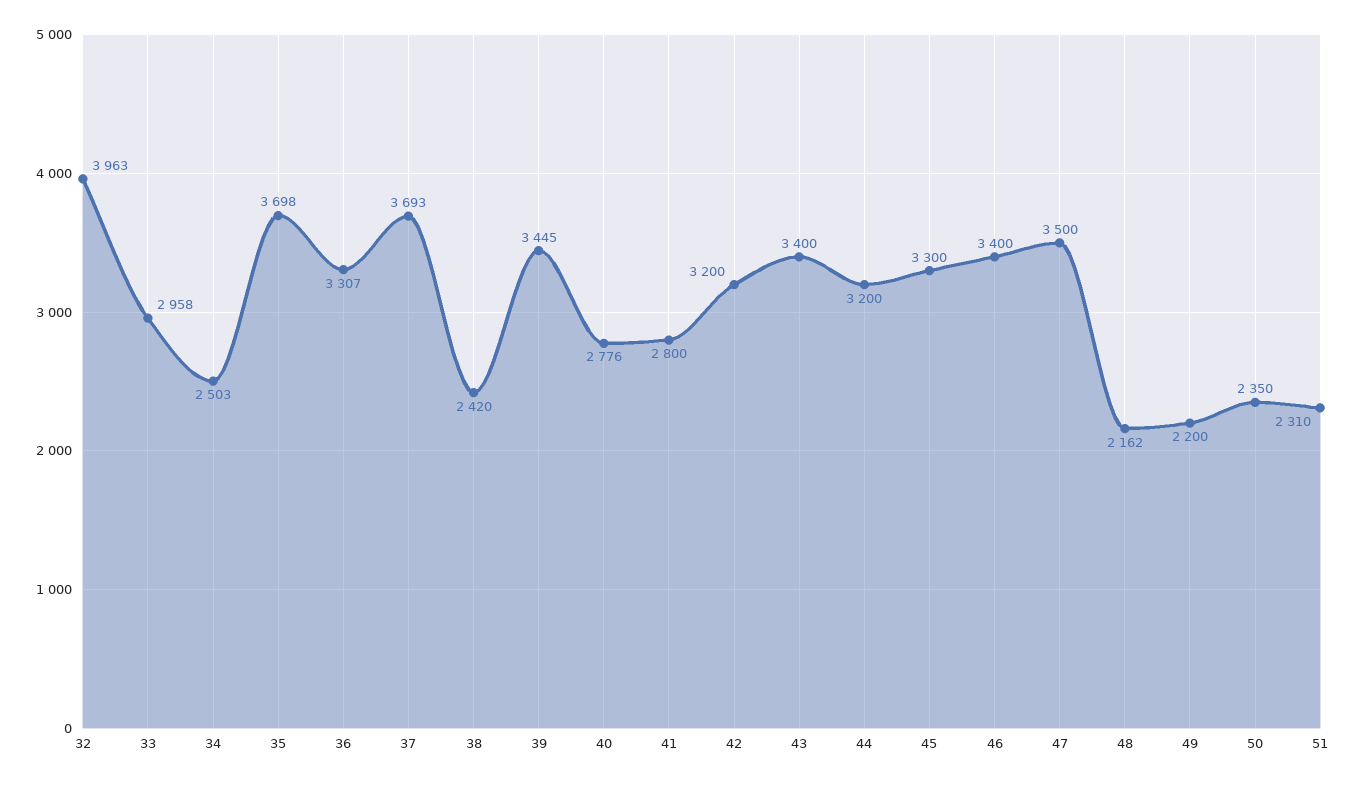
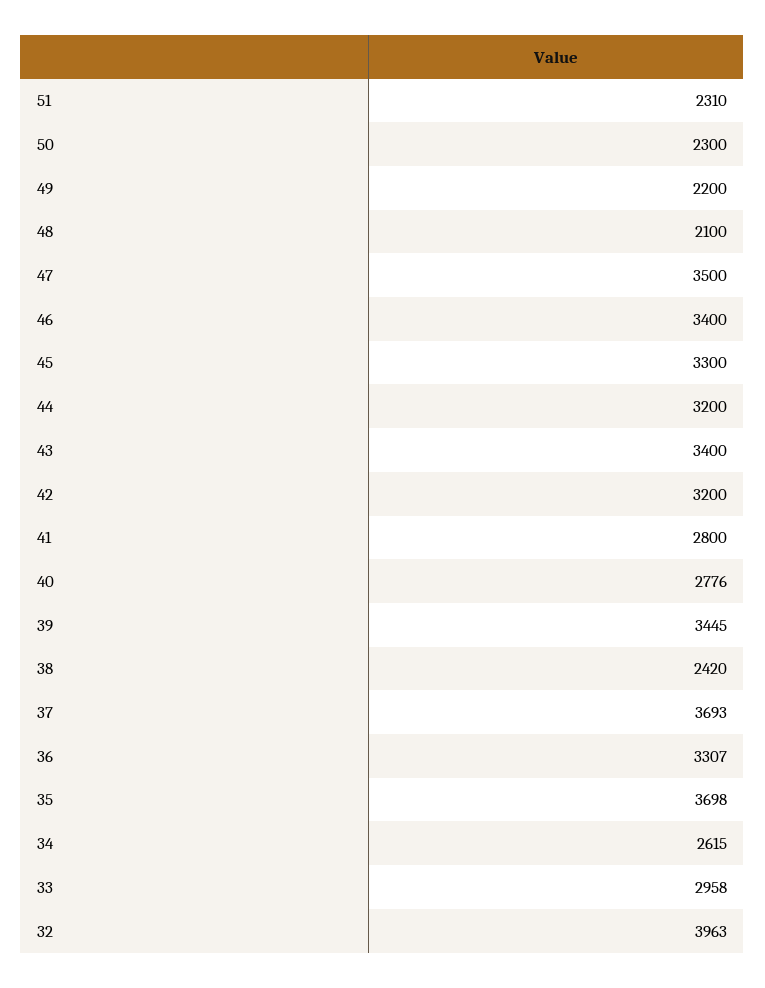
34: 2503 -> 2615
48: 2162 -> 2100
50: 2350 -> 2300

